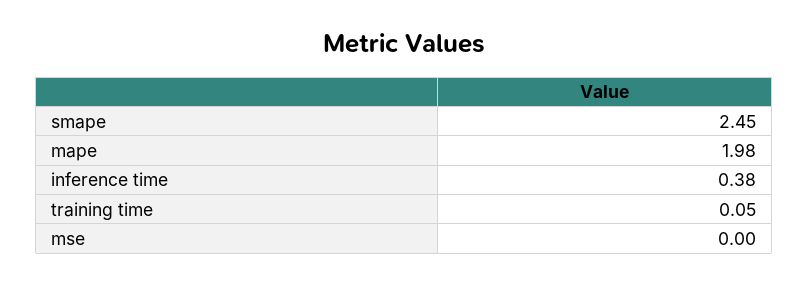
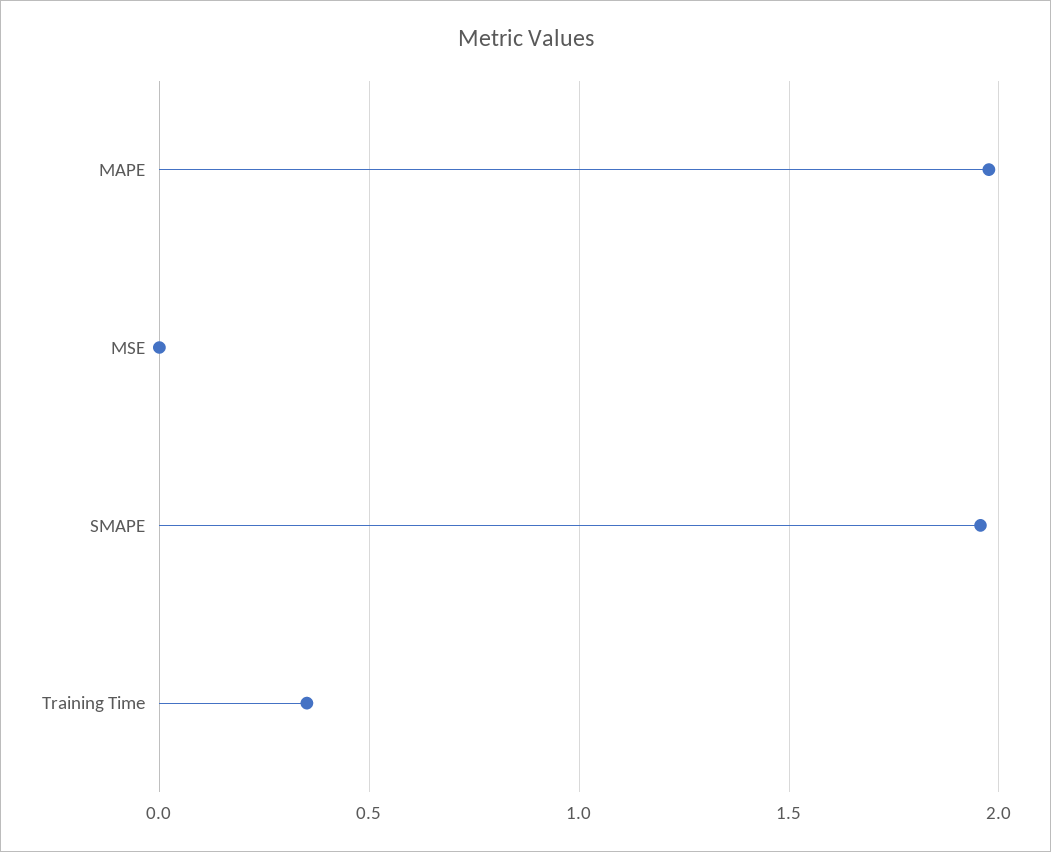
smape: 2.45 -> 1.95
inference time: 0.38 -> none
training time: 0.05 -> 0.35

